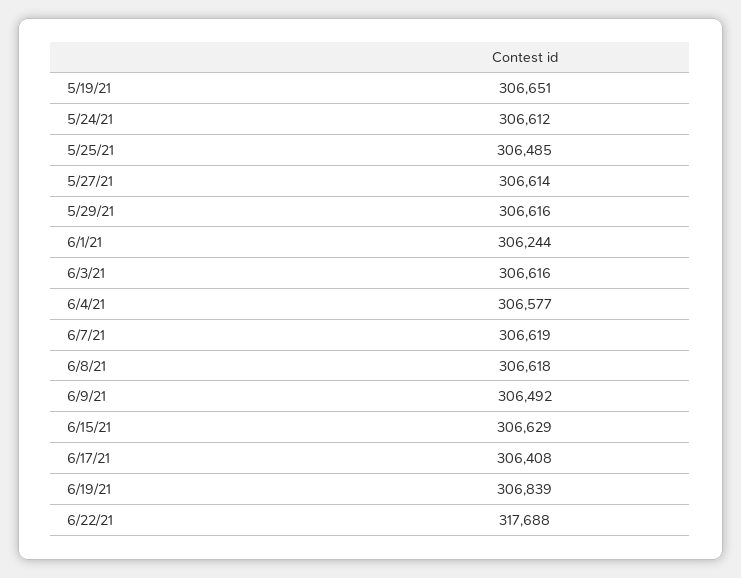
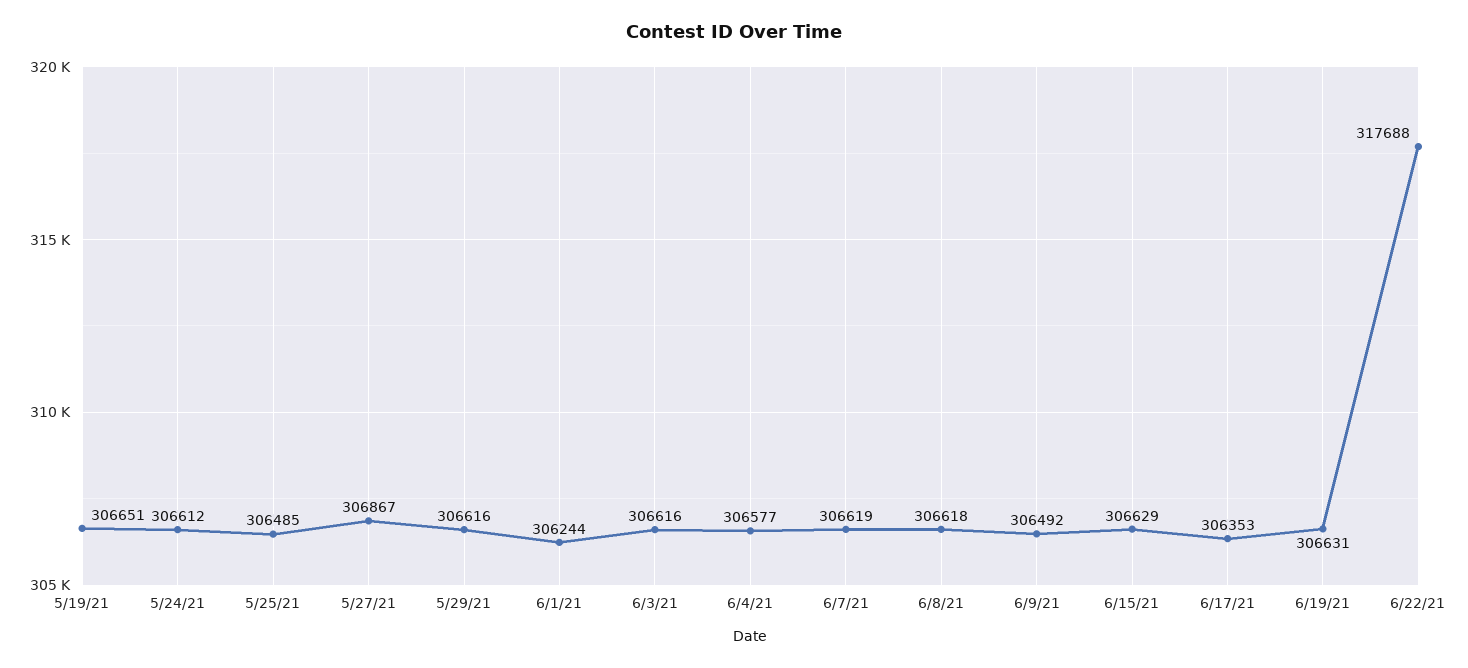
5/27/21: 306614 -> 306867
6/17/21: 306408 -> 306353
6/19/21: 306839 -> 306631

